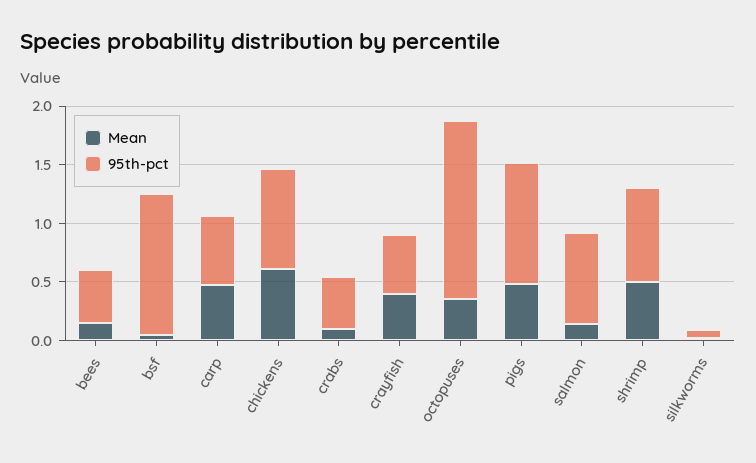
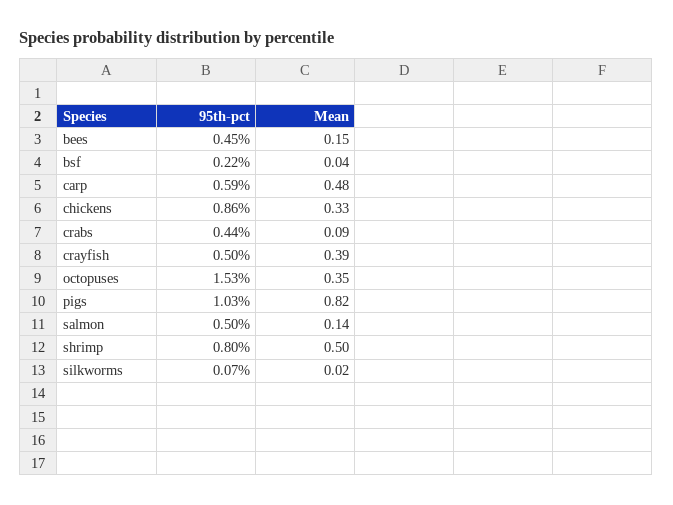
95th-pct, bsf: 1.2 -> 0.22
Mean, chickens: 0.6 -> 0.33
Mean, pigs: 0.5 -> 0.82
95th-pct, salmon: 0.8 -> 0.5

